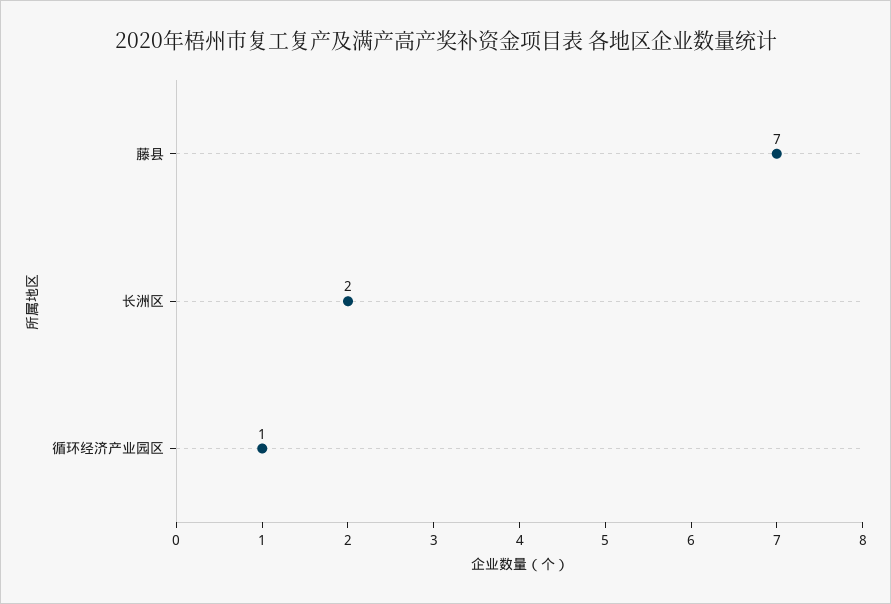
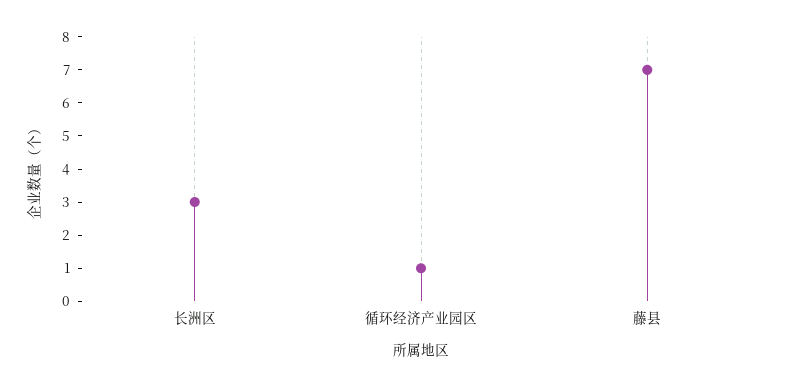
长洲区: 2 -> 3

